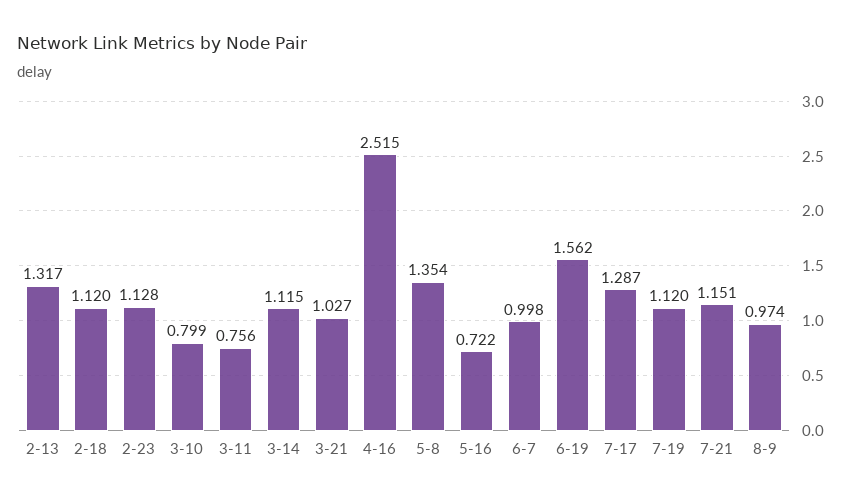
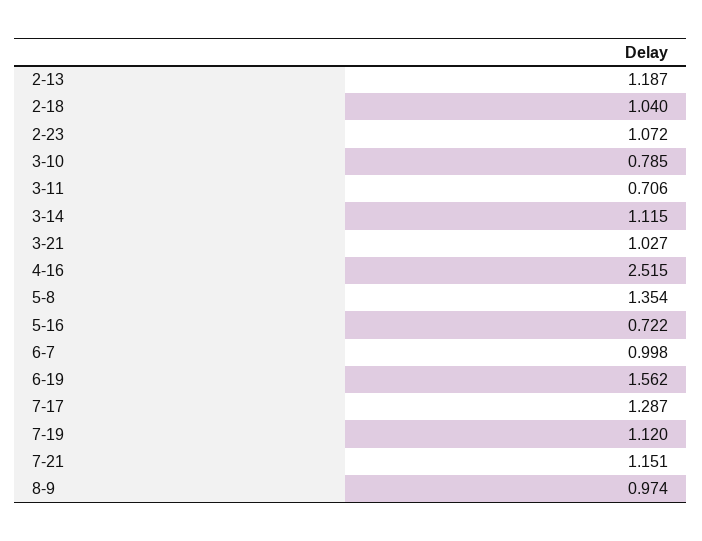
2-13: 1.317 -> 1.187
2-18: 1.12 -> 1.04
2-23: 1.128 -> 1.072
3-10: 0.799 -> 0.785
3-11: 0.756 -> 0.706

